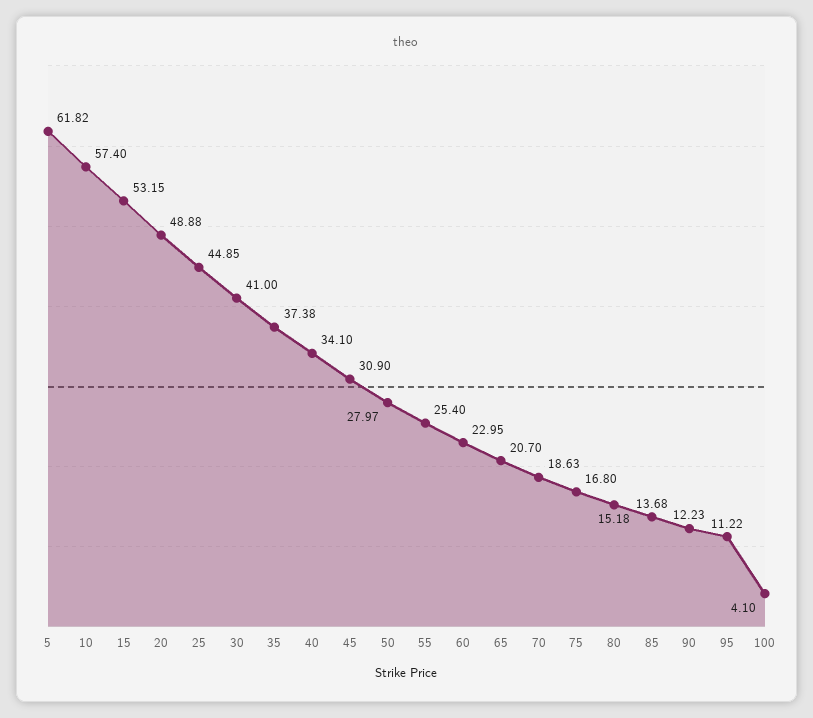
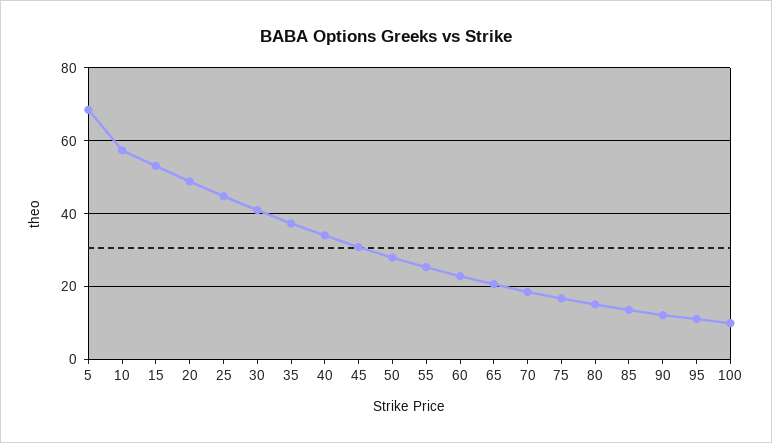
5: 61.82 -> 68
100: 4.1 -> 10

